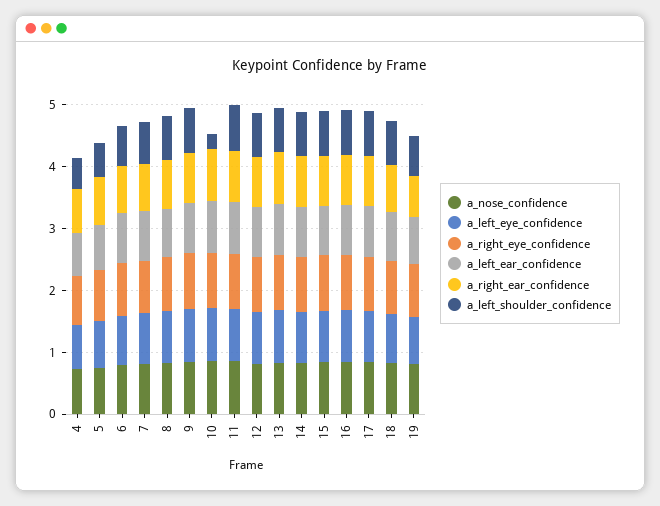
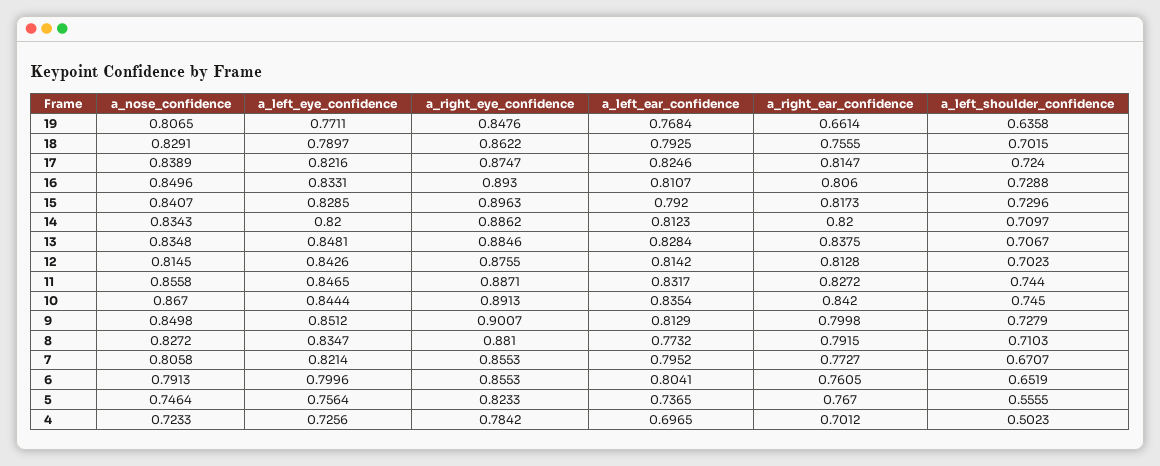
a_left_shoulder_confidence, 10: 0.2 -> 0.745

